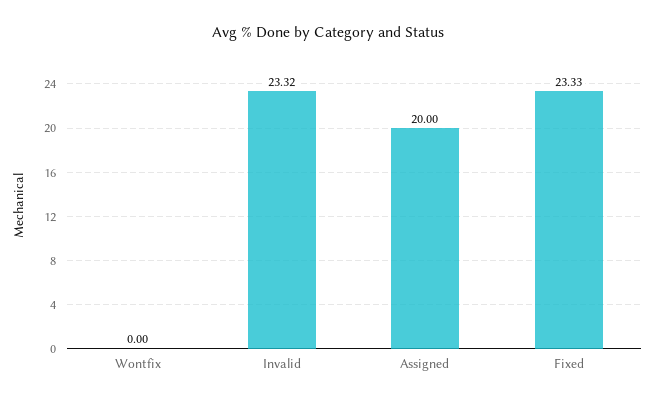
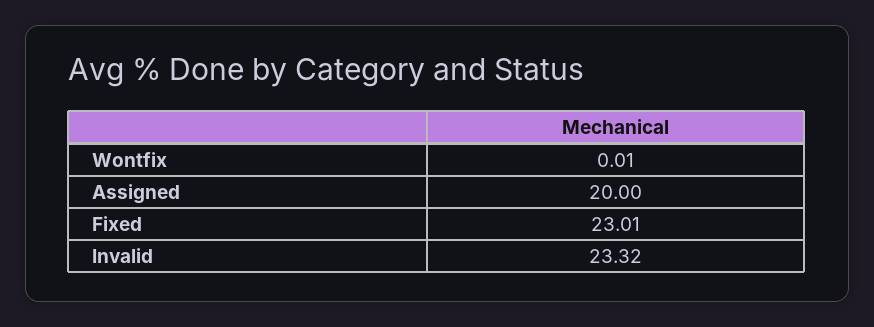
Wontfix: 0 -> 0.01
Fixed: 23.33 -> 23.01

